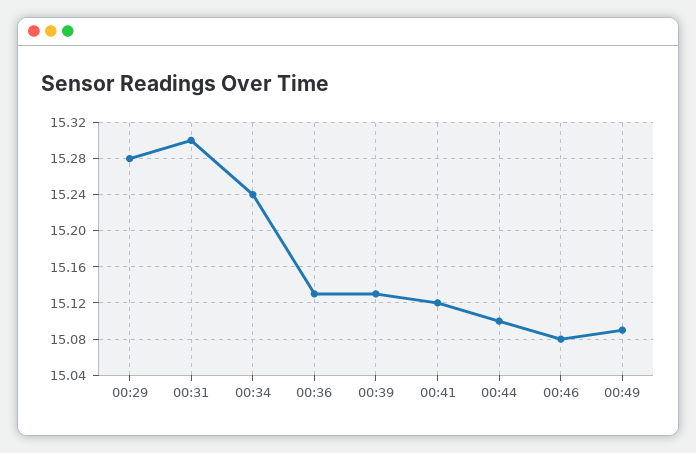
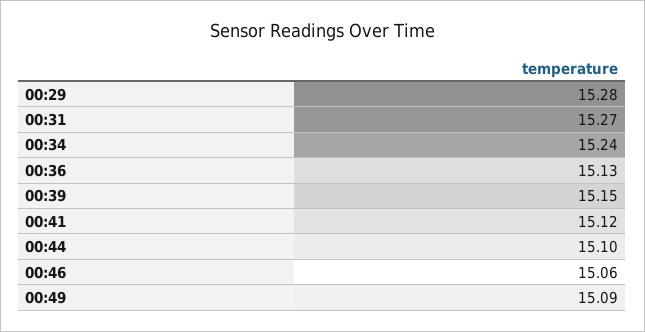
00:31: 15.3 -> 15.27
00:39: 15.13 -> 15.15
00:46: 15.08 -> 15.06

